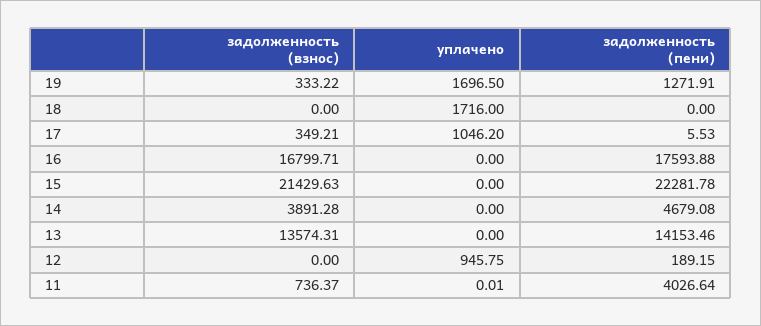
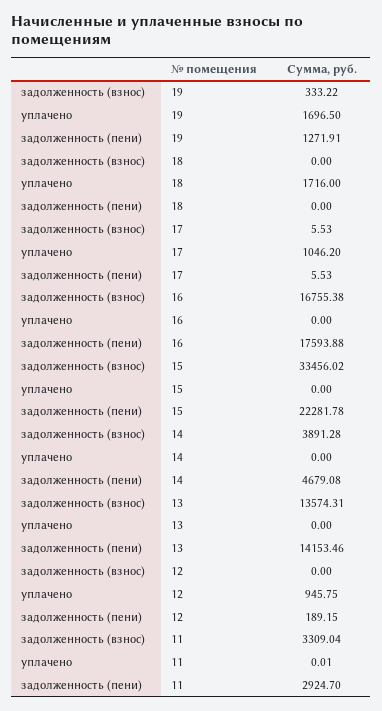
задолженность (взнос), 17: 349.21 -> 5.53
задолженность (взнос), 16: 16799.71 -> 16755.38
задолженность (взнос), 15: 21429.63 -> 33456.02
задолженность (взнос), 11: 736.37 -> 3309.04
задолженность (пени), 11: 4026.64 -> 2924.7

